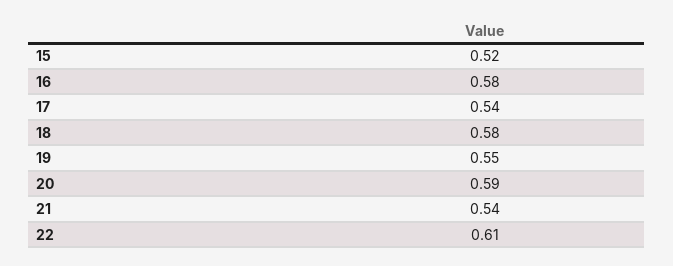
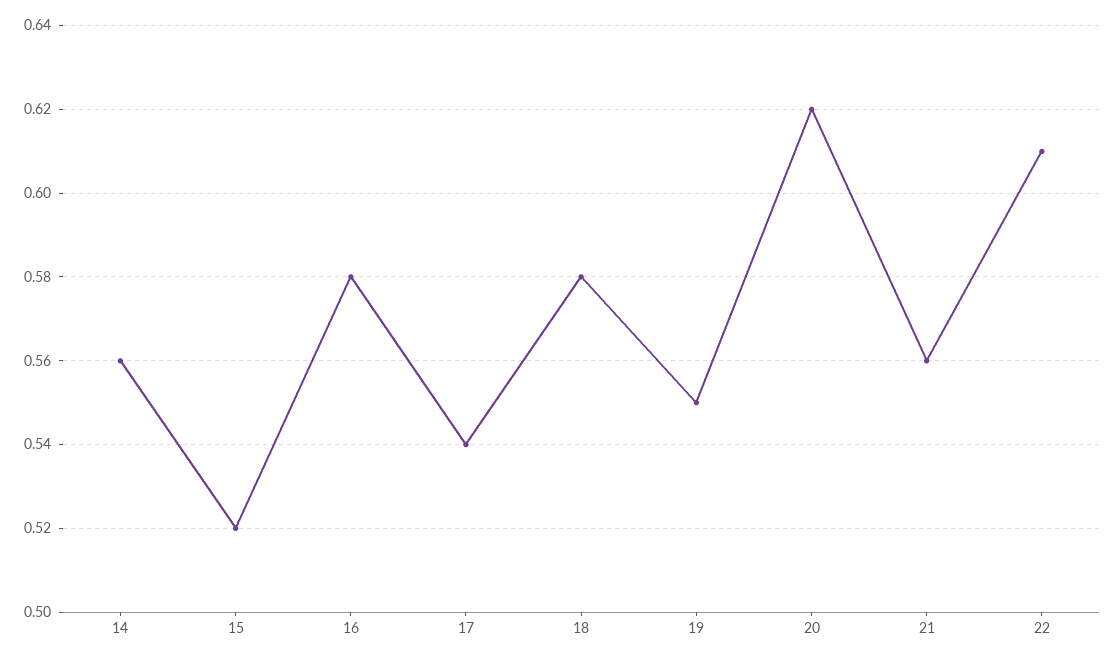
20: 0.59 -> 0.62
21: 0.54 -> 0.56
14: none -> 0.56

